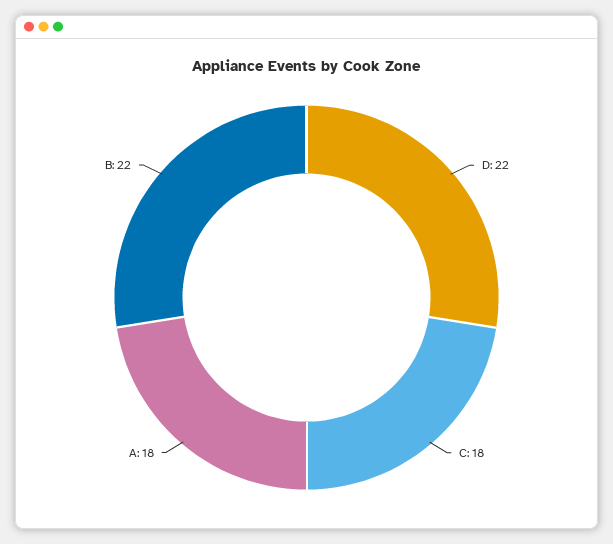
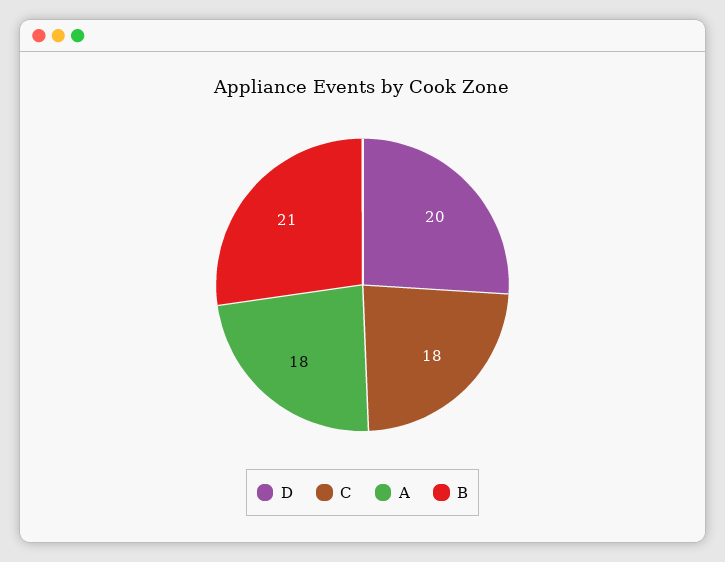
D: 22 -> 20
B: 22 -> 21

